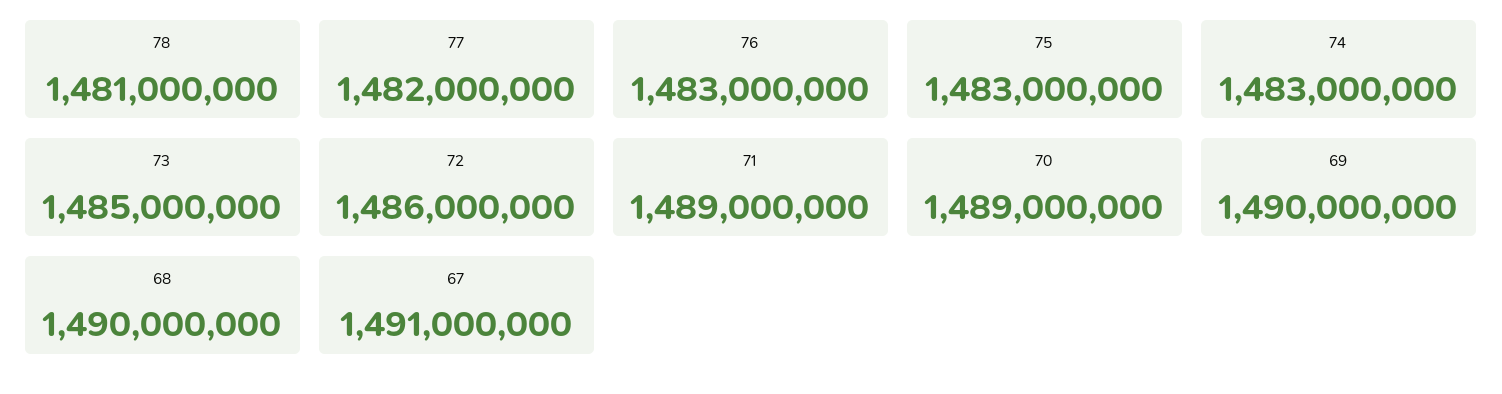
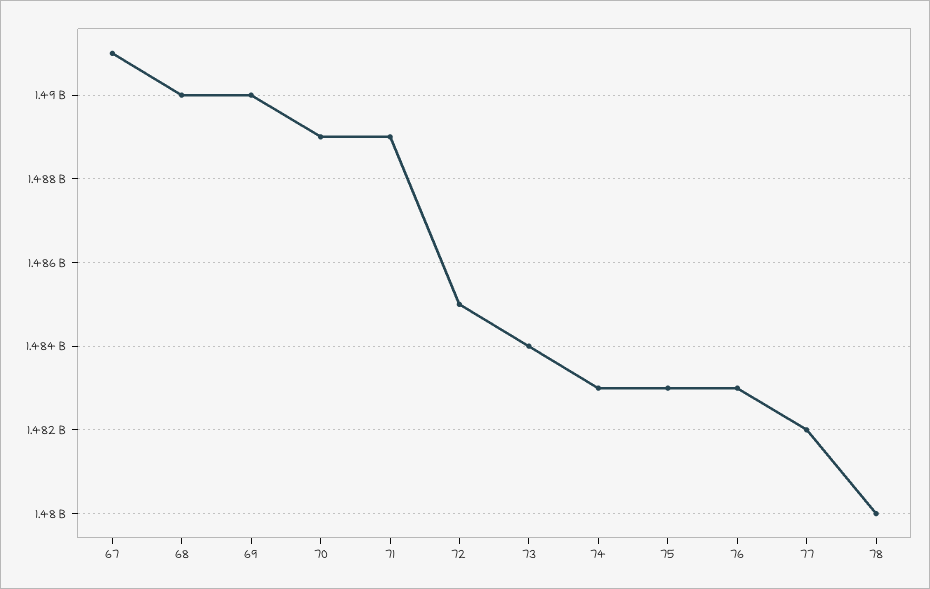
78: 1481000000 -> 1480000000
73: 1485000000 -> 1484000000
72: 1486000000 -> 1485000000

